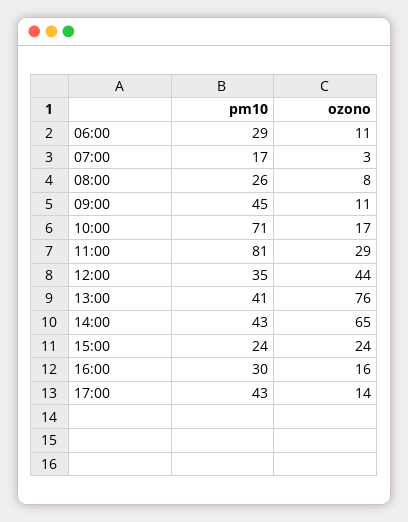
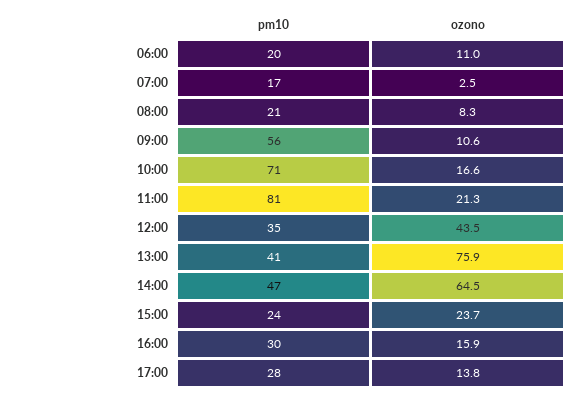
pm10, 06:00: 29 -> 20
pm10, 08:00: 26 -> 21
pm10, 09:00: 45 -> 56
ozono, 11:00: 29 -> 21.3
pm10, 14:00: 43 -> 47
pm10, 17:00: 43 -> 28

